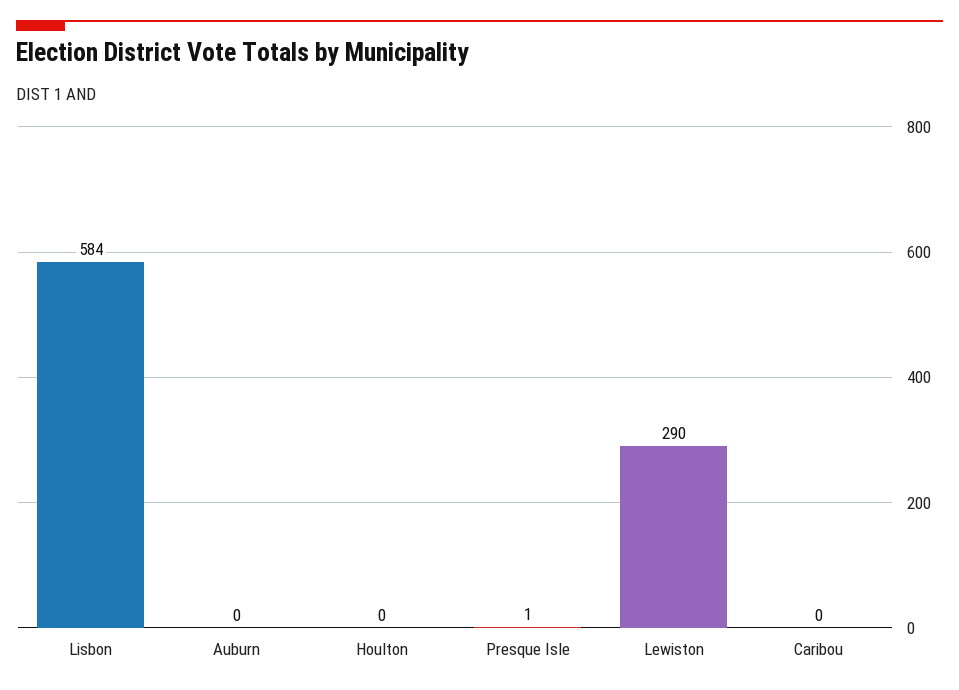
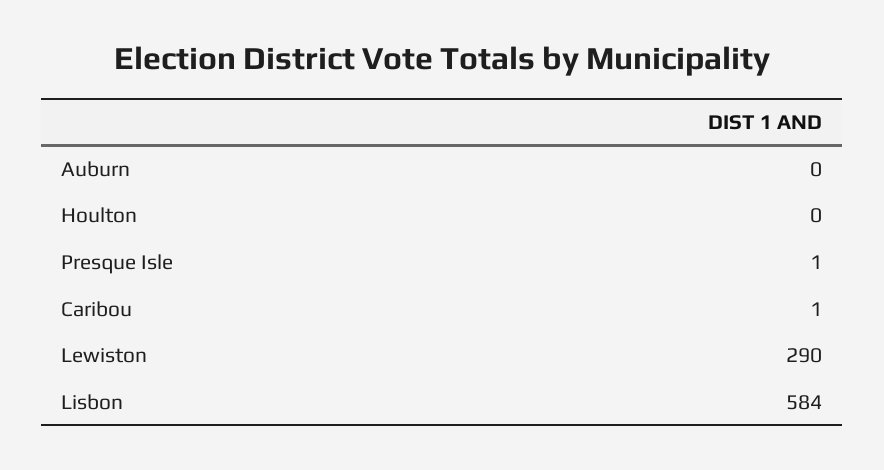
Caribou: 0 -> 1

